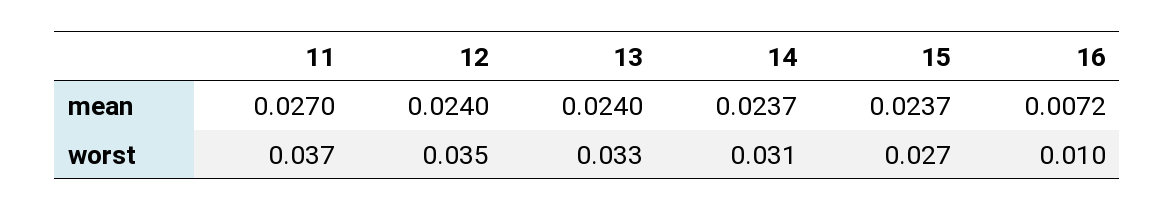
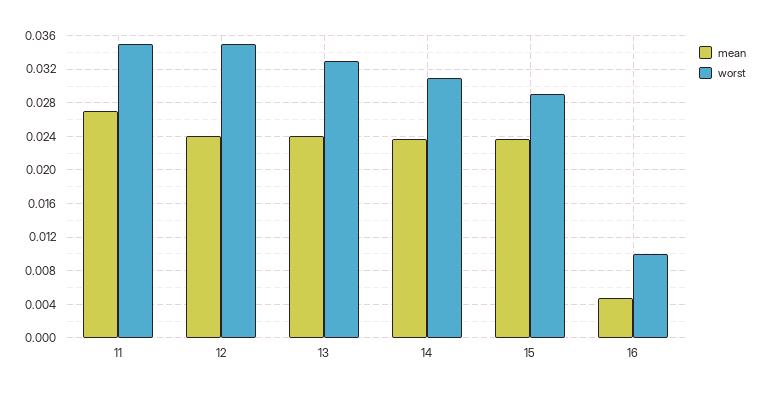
mean, 16: 0.0072 -> 0.005
worst, 11: 0.037 -> 0.035
worst, 15: 0.027 -> 0.029

